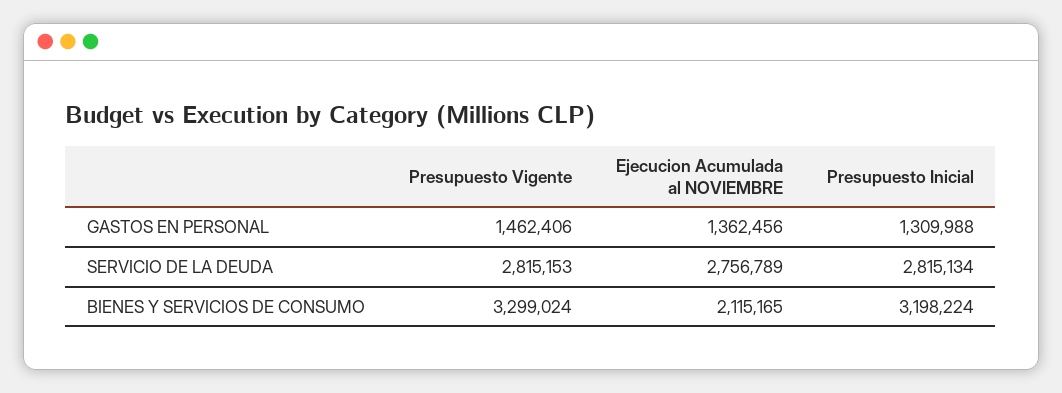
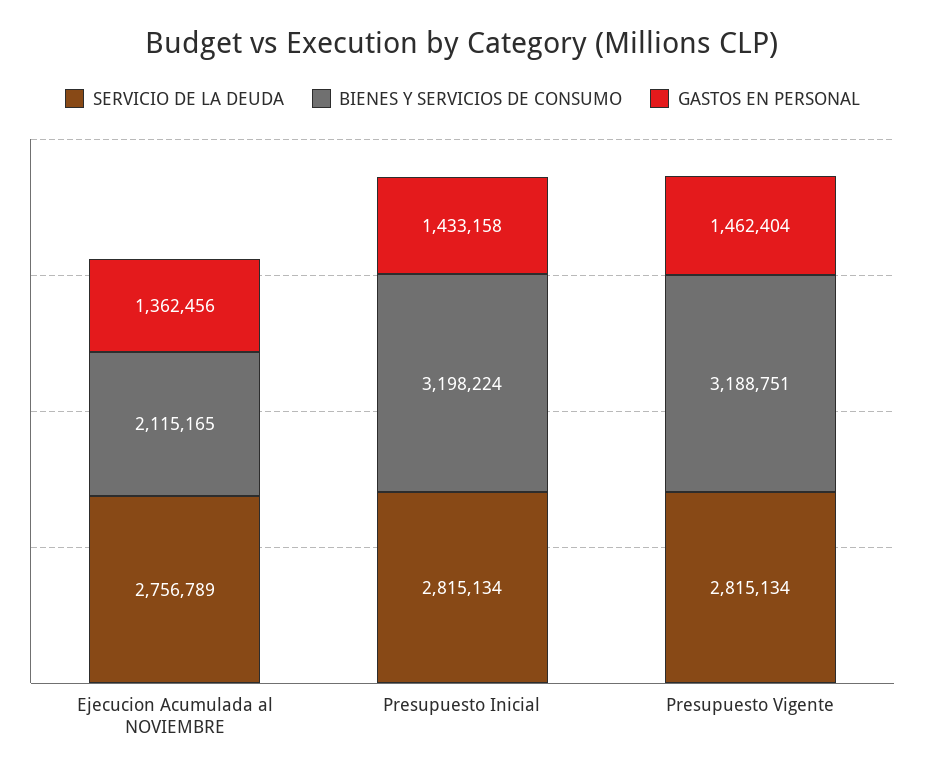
GASTOS EN PERSONAL, Presupuesto Vigente: 1462406 -> 1462404
GASTOS EN PERSONAL, Presupuesto Inicial: 1309988 -> 1433158
SERVICIO DE LA DEUDA, Presupuesto Vigente: 2815153 -> 2815134
BIENES Y SERVICIOS DE CONSUMO, Presupuesto Vigente: 3299024 -> 3188751

